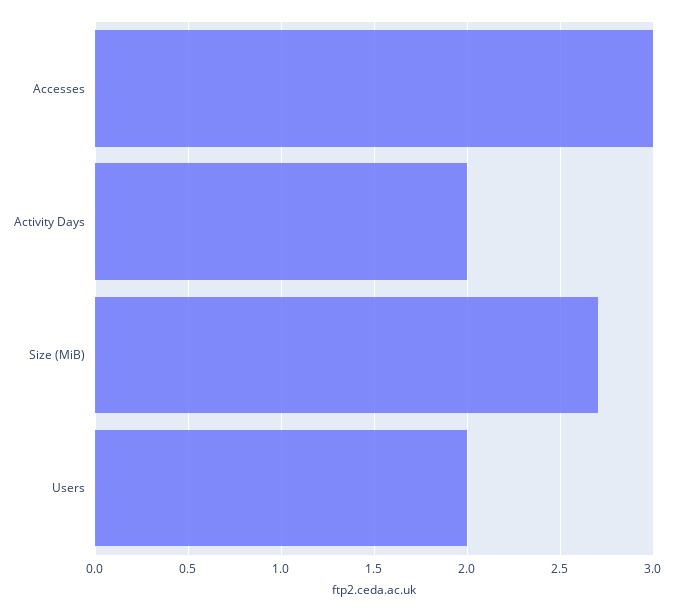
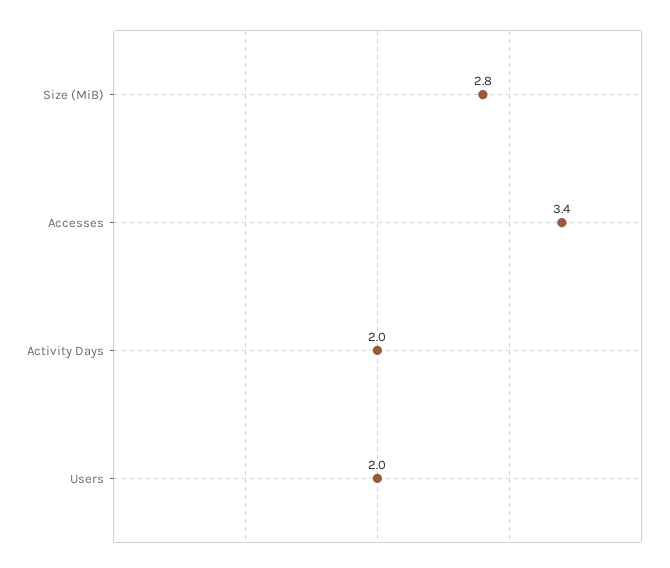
Accesses: 3 -> 3.4
Size (MiB): 2.7 -> 2.8

